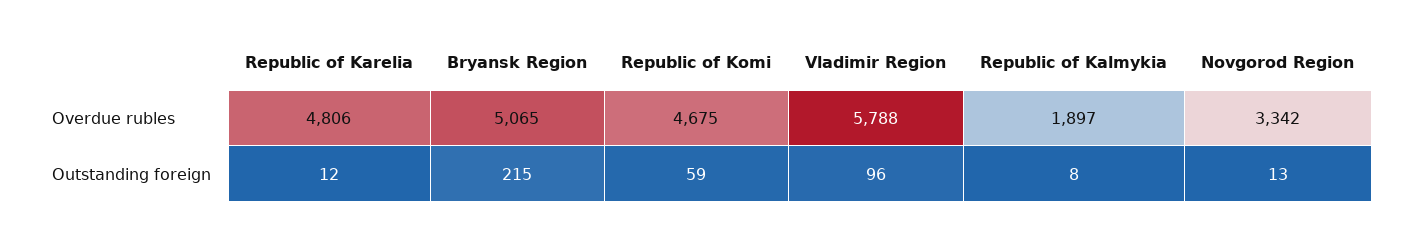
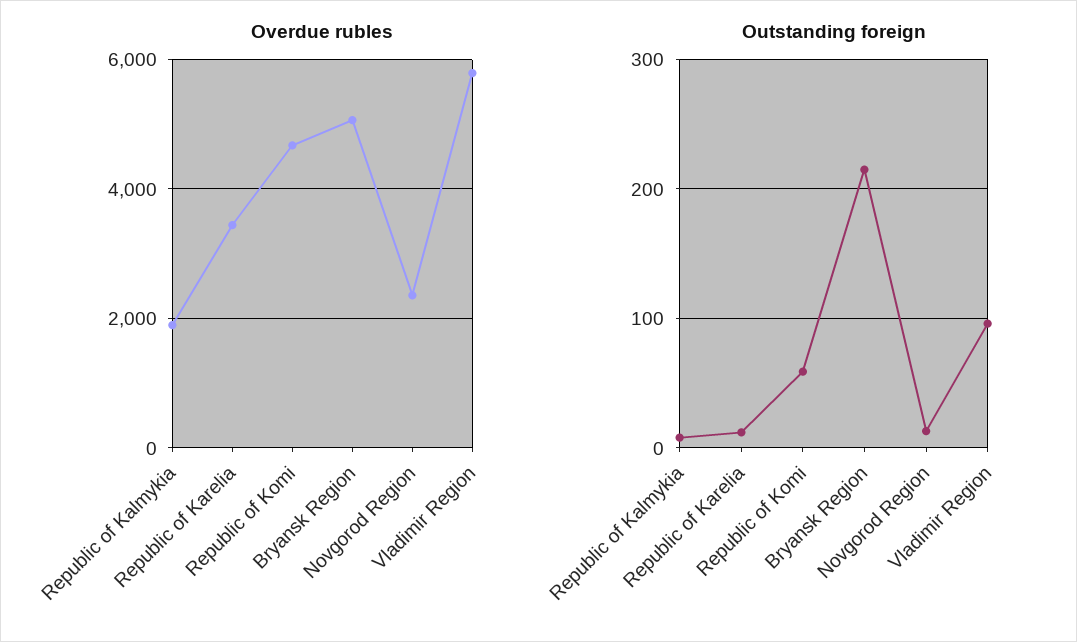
Overdue rubles, Republic of Karelia: 4806 -> 3400
Overdue rubles, Novgorod Region: 3342 -> 2400

